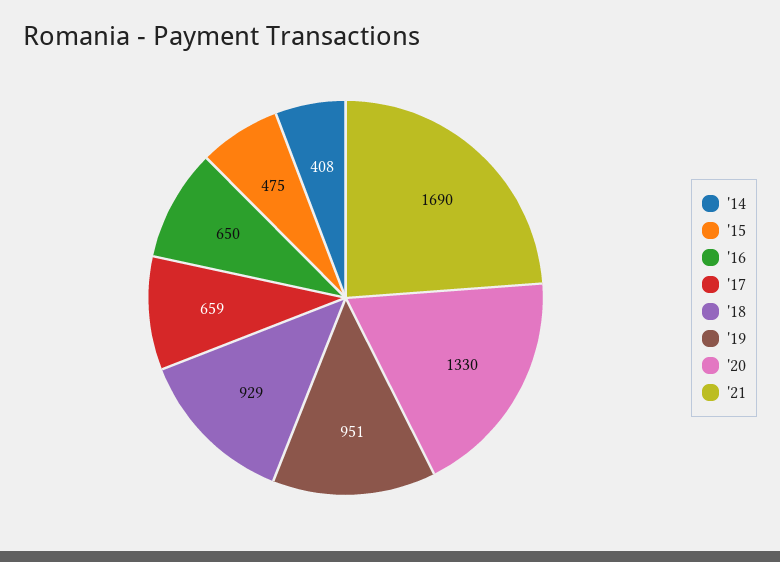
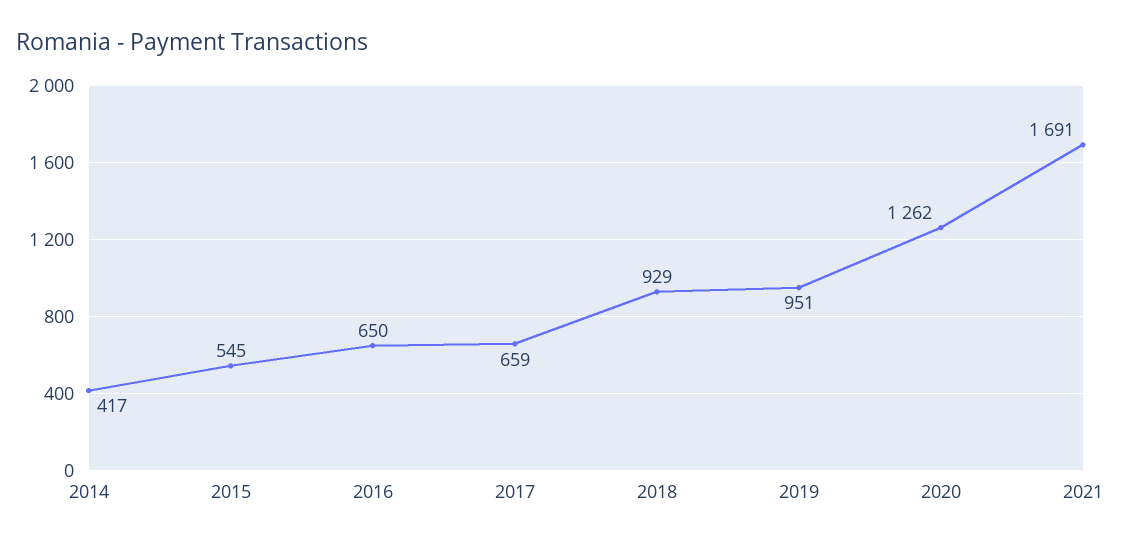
'14: 408 -> 417
'15: 475 -> 545
'20: 1330 -> 1262
'21: 1690 -> 1691

